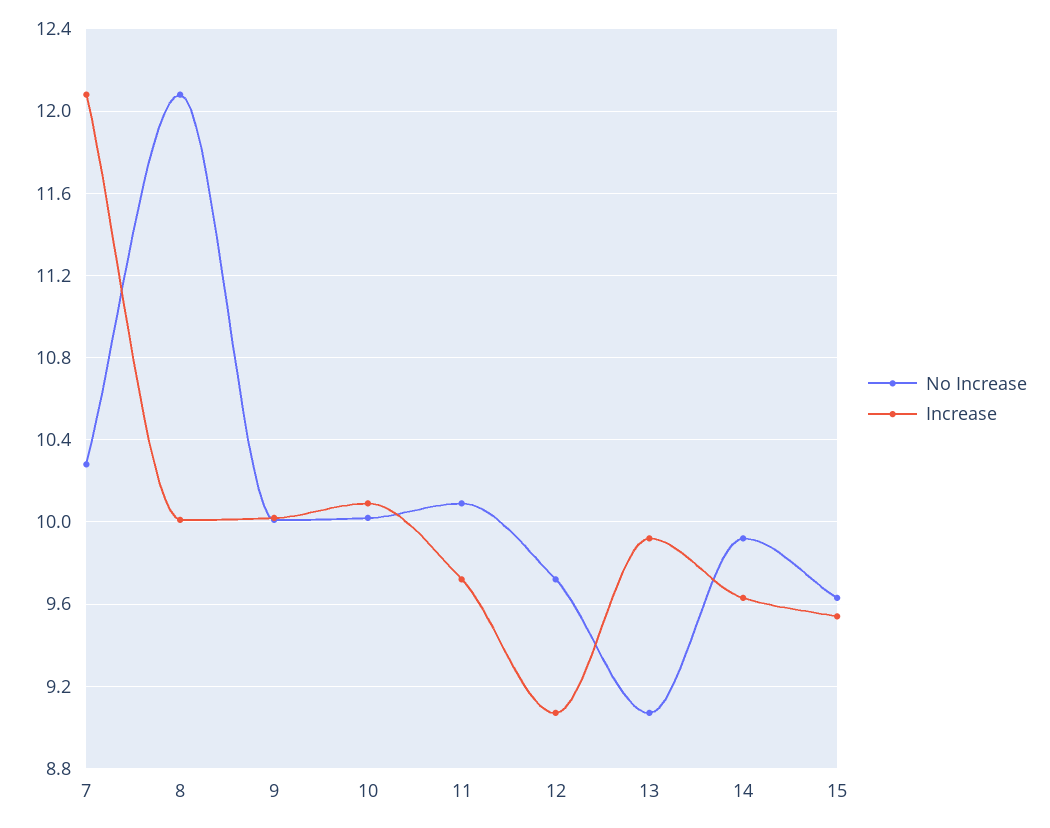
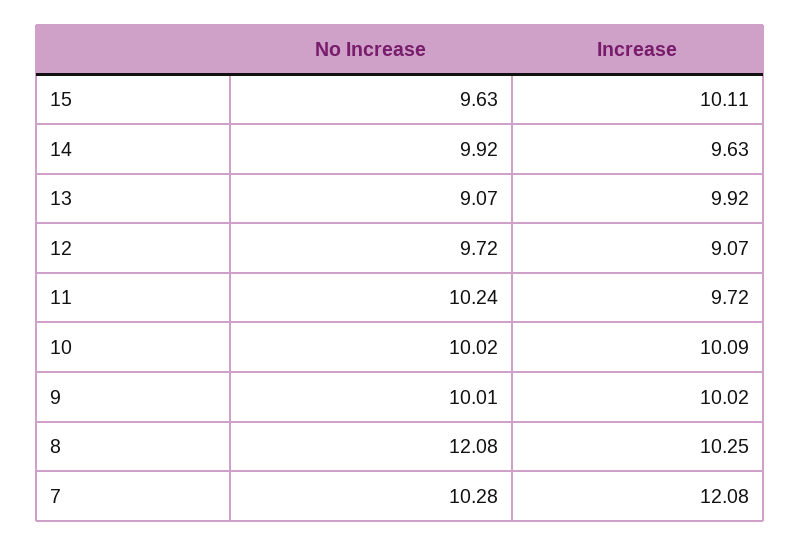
Increase, 8: 10 -> 10.25
No Increase, 11: 10.1 -> 10.24
Increase, 15: 9.55 -> 10.11

